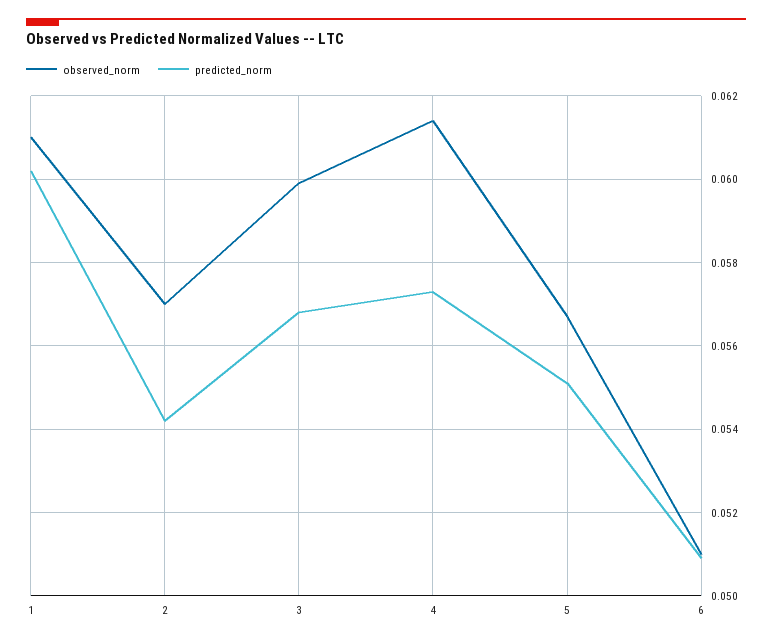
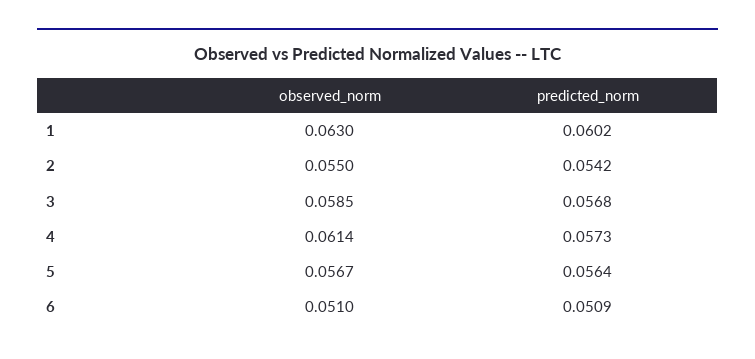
observed_norm, 1: 0.061 -> 0.063
observed_norm, 2: 0.057 -> 0.055
observed_norm, 3: 0.06 -> 0.0585
predicted_norm, 5: 0.055 -> 0.0564

